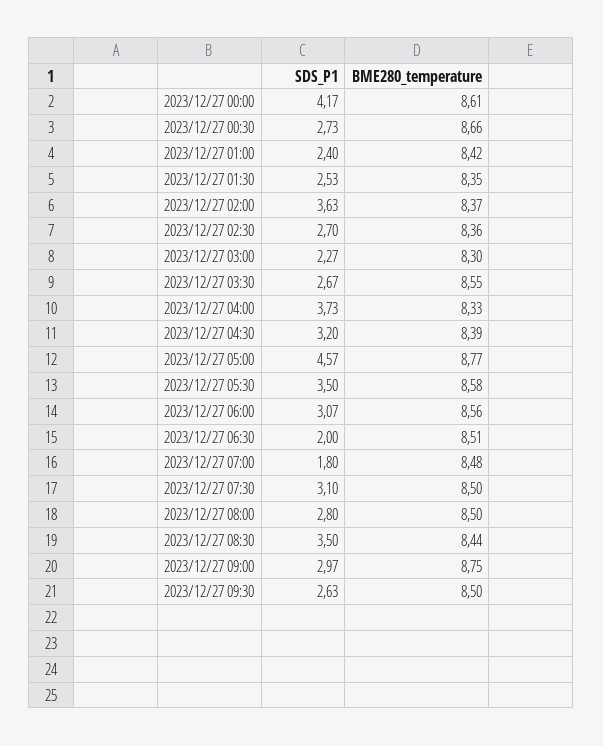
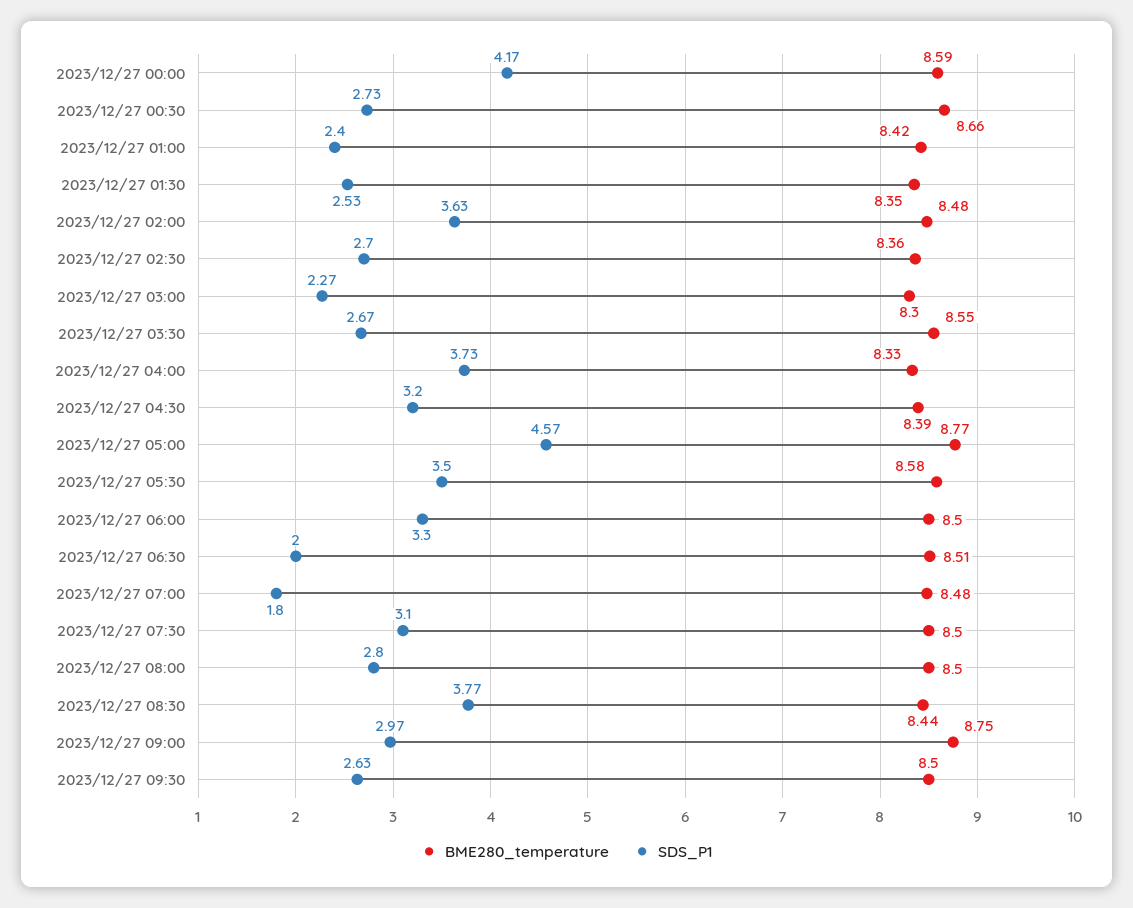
BME280_temperature, 2023/12/27 00:00: 8.61 -> 8.59
BME280_temperature, 2023/12/27 02:00: 8.37 -> 8.48
SDS_P1, 2023/12/27 06:00: 3.07 -> 3.3
BME280_temperature, 2023/12/27 06:00: 8.56 -> 8.5
SDS_P1, 2023/12/27 08:30: 3.5 -> 3.77

